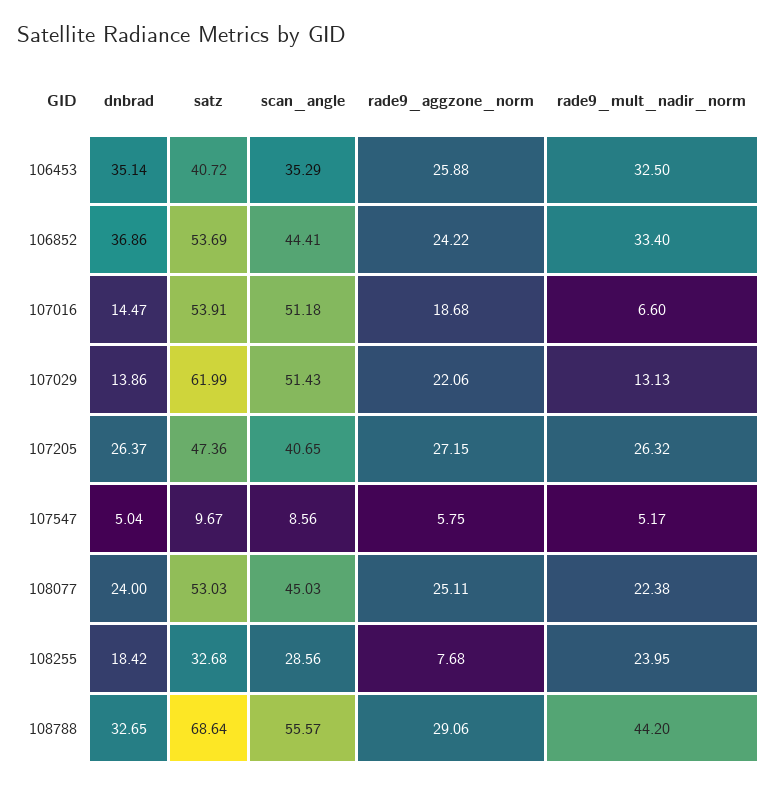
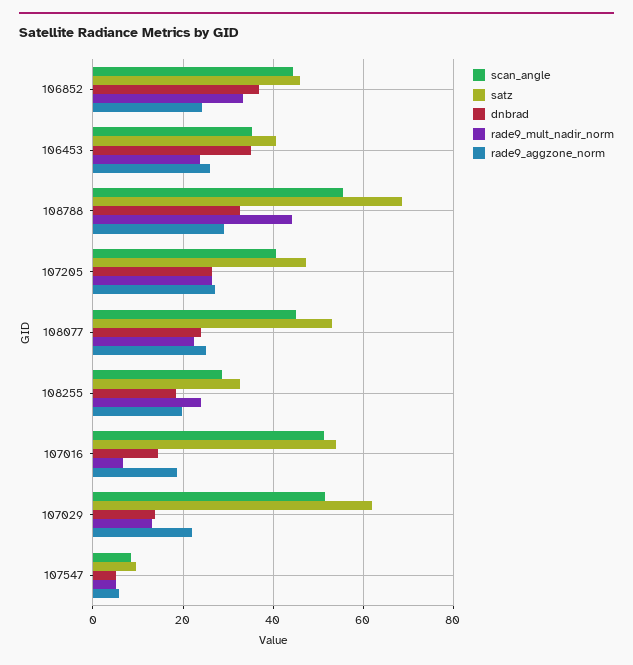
rade9_mult_nadir_norm, 106453: 32.5 -> 24
satz, 106852: 53.69 -> 46
rade9_aggzone_norm, 108255: 7.68 -> 20

